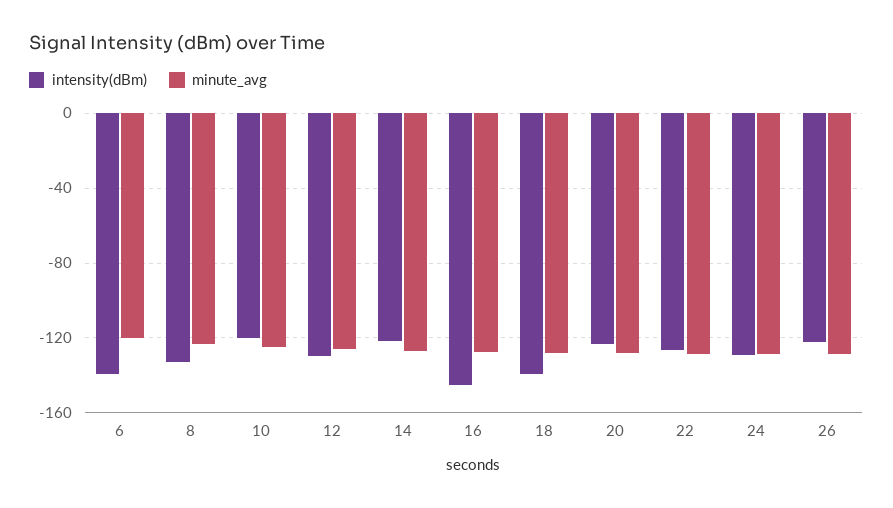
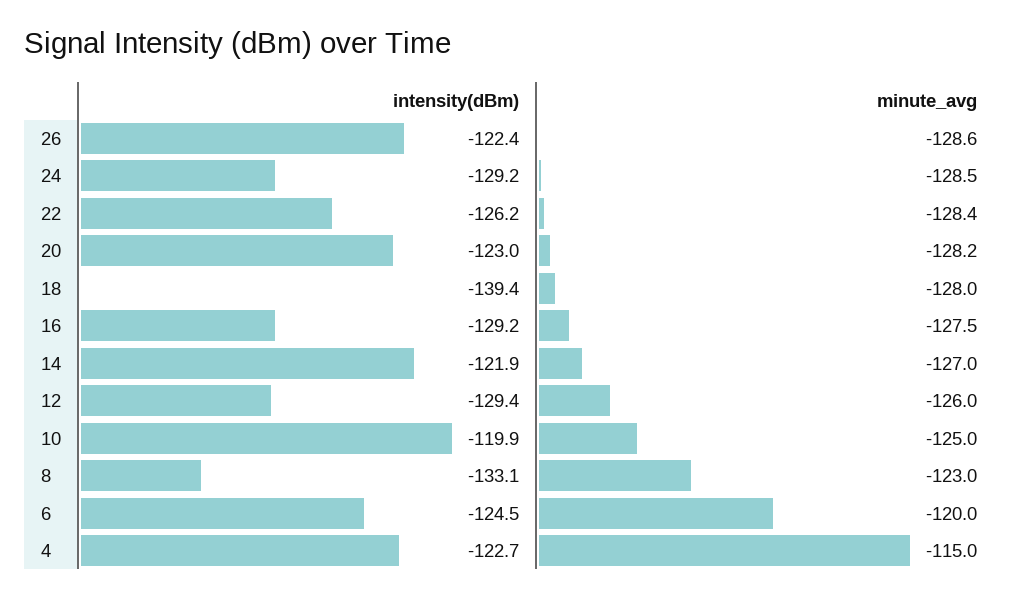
intensity(dBm), 6: -140 -> -124.5
intensity(dBm), 16: -145 -> -129.2
intensity(dBm), 4: none -> -122.7
minute_avg, 4: none -> -115

